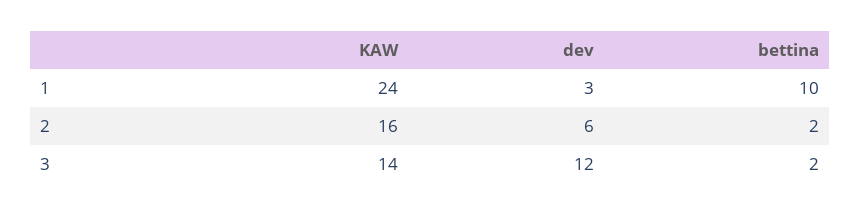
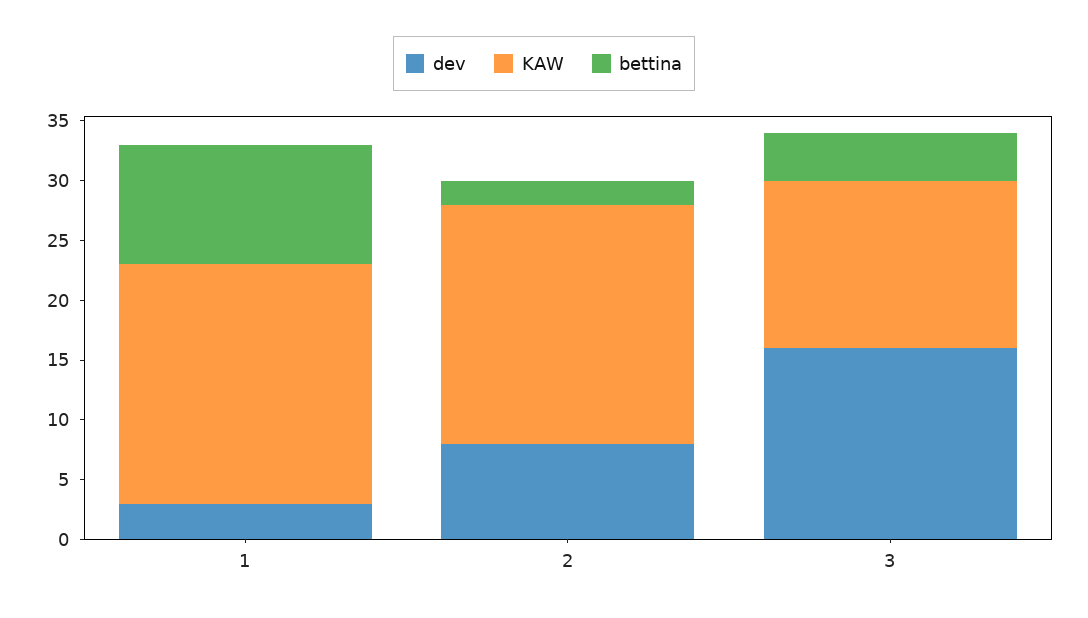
KAW, 1: 24 -> 20
KAW, 2: 16 -> 20
dev, 2: 6 -> 8
dev, 3: 12 -> 16
bettina, 3: 2 -> 4

